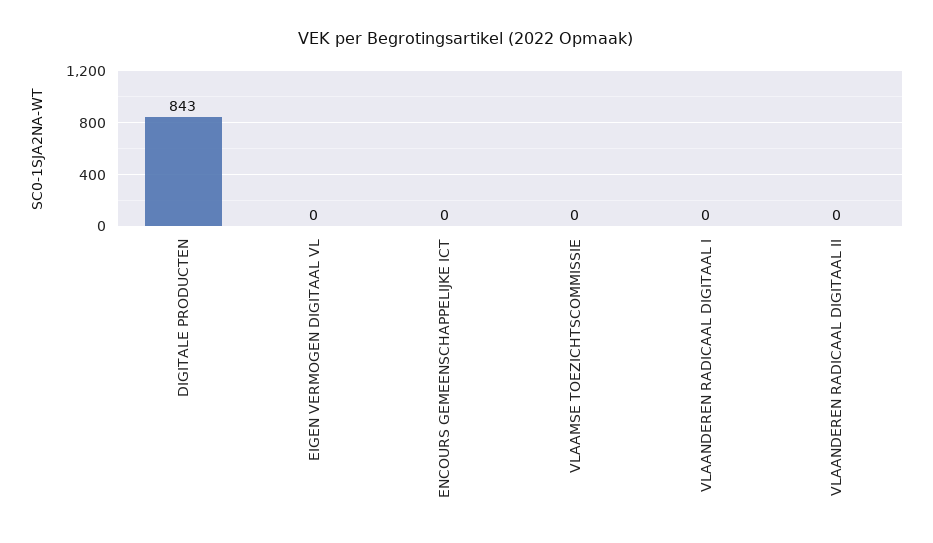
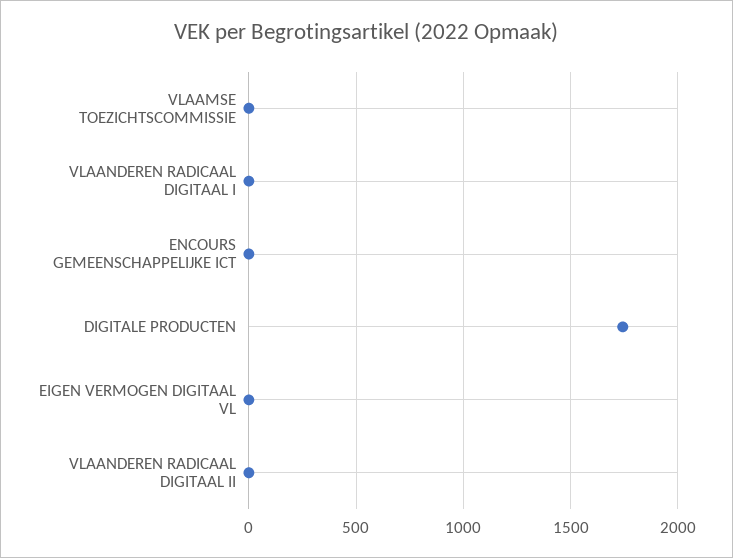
DIGITALE PRODUCTEN: 843 -> 1750

